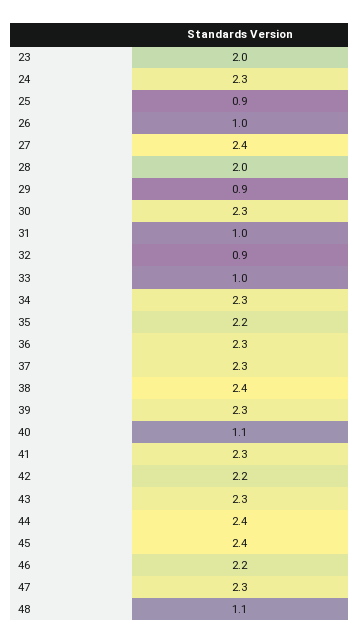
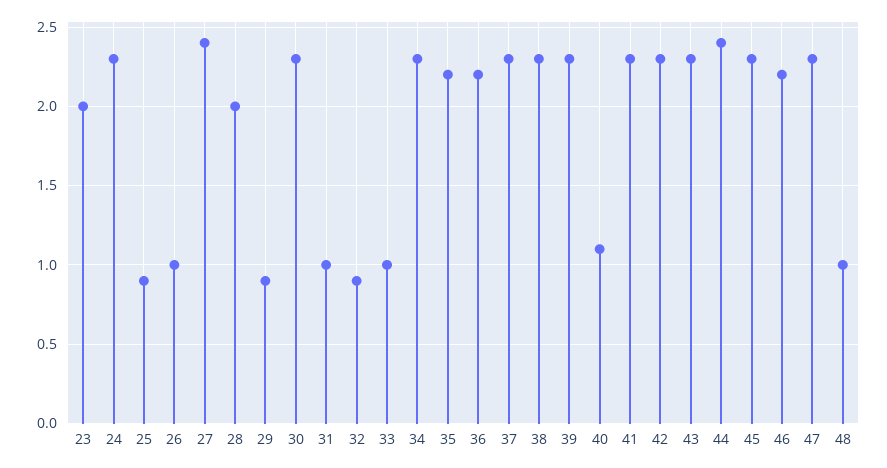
36: 2.3 -> 2.2
38: 2.4 -> 2.3
42: 2.2 -> 2.3
45: 2.4 -> 2.3
48: 1.1 -> 1

